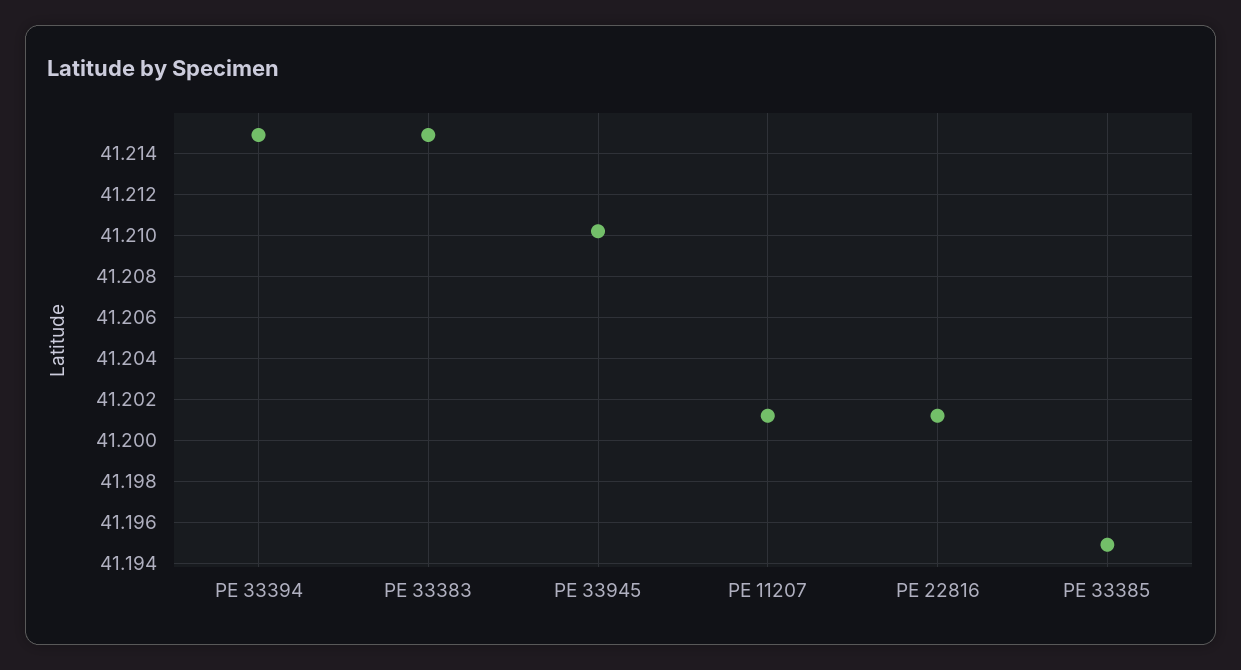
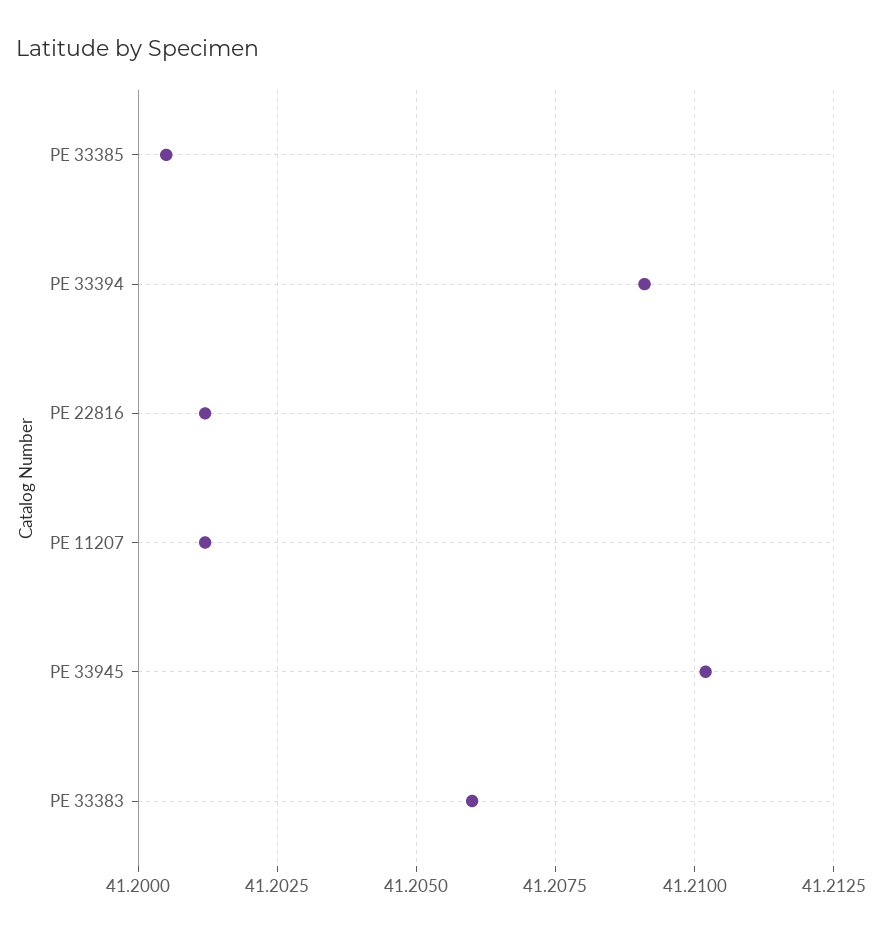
PE 33394: 41.215 -> 41.209
PE 33383: 41.215 -> 41.206
PE 33385: 41.195 -> 41.2005

